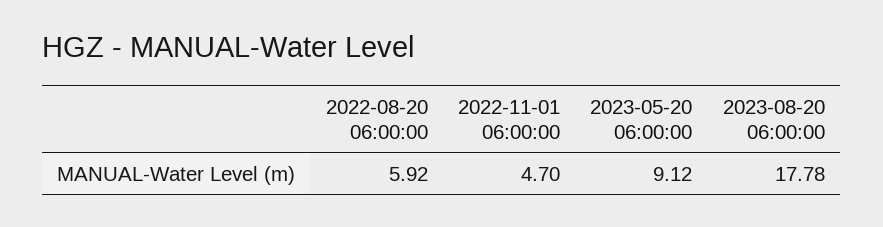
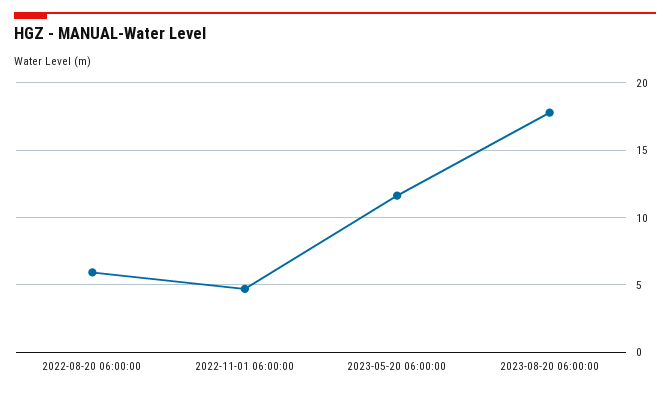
2023-05-20 06:00:00: 9.12 -> 11.5

